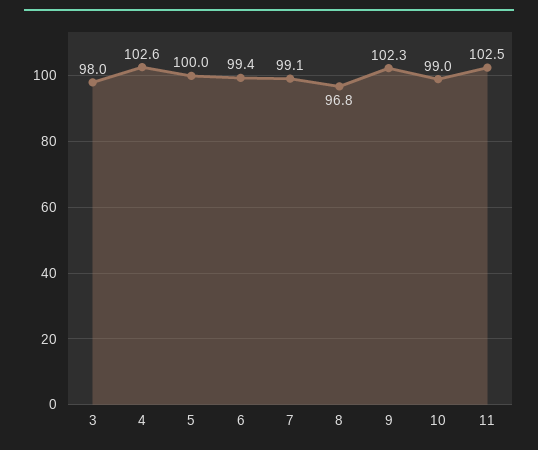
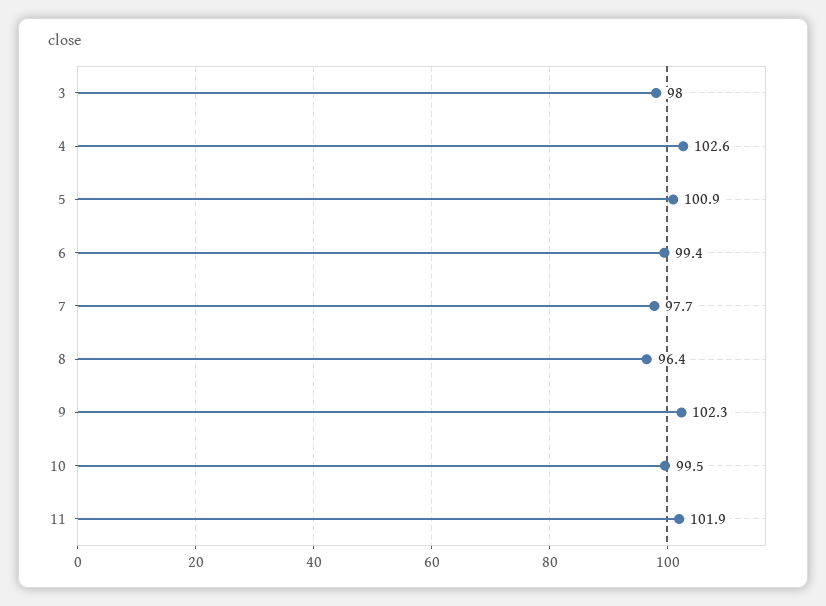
5: 100 -> 100.9
7: 99.1 -> 97.7
8: 96.8 -> 96.4
10: 99 -> 99.5
11: 102.5 -> 101.9

